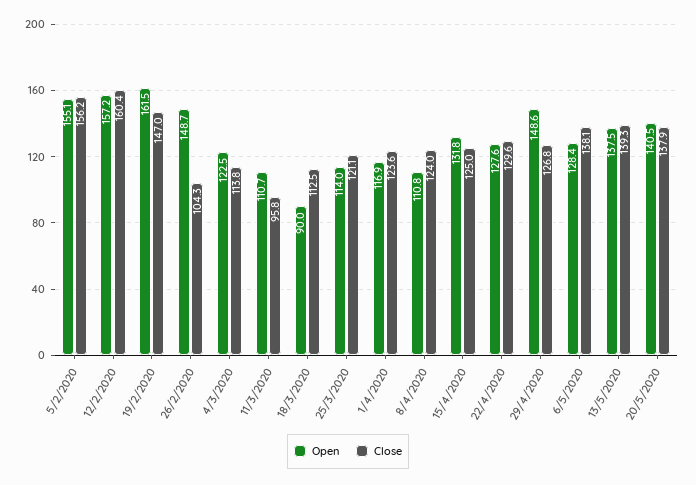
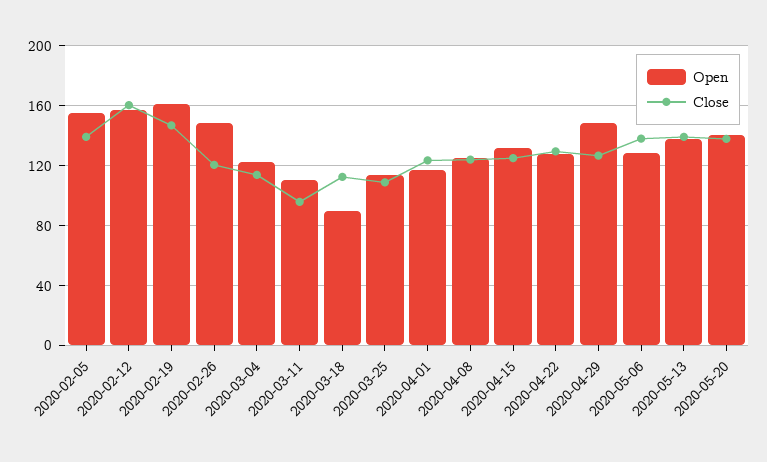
Close, 5/2/2020: 156.2 -> 140
Close, 26/2/2020: 104.3 -> 120
Close, 25/3/2020: 121.1 -> 110
Open, 8/4/2020: 110.8 -> 125

